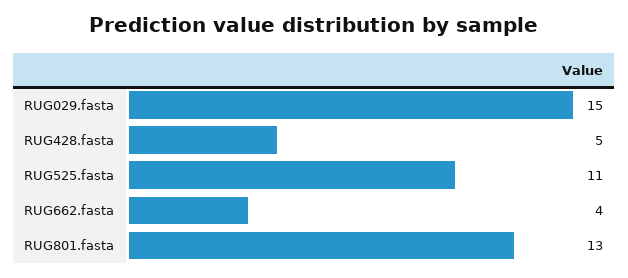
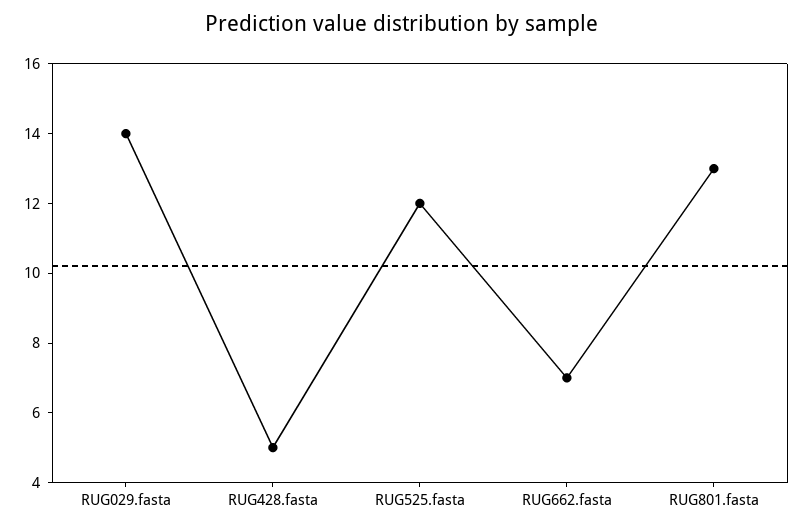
RUG029.fasta: 15 -> 14
RUG525.fasta: 11 -> 12
RUG662.fasta: 4 -> 7

